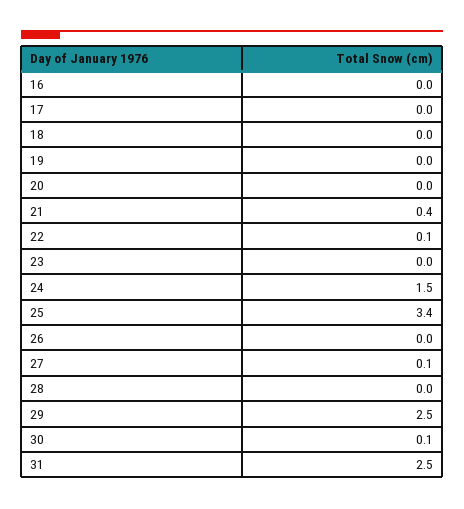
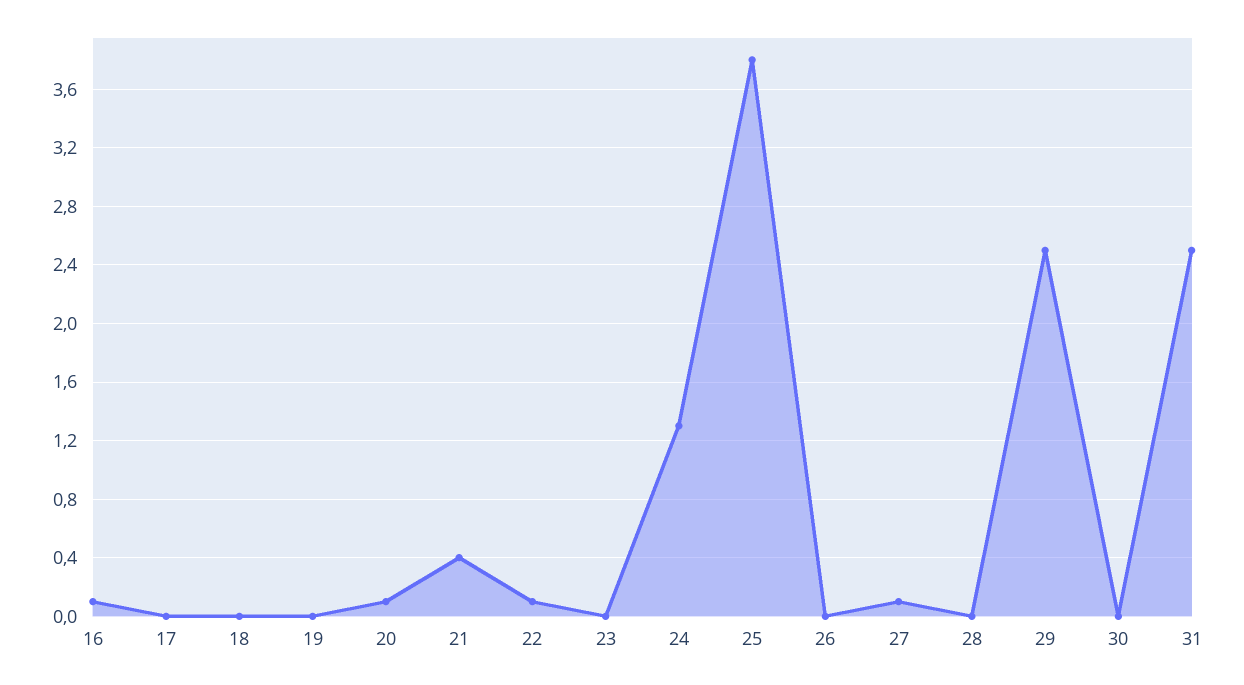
16: 0 -> 0.1
20: 0 -> 0.1
24: 1.5 -> 1.3
25: 3.4 -> 3.8
30: 0.1 -> 0

